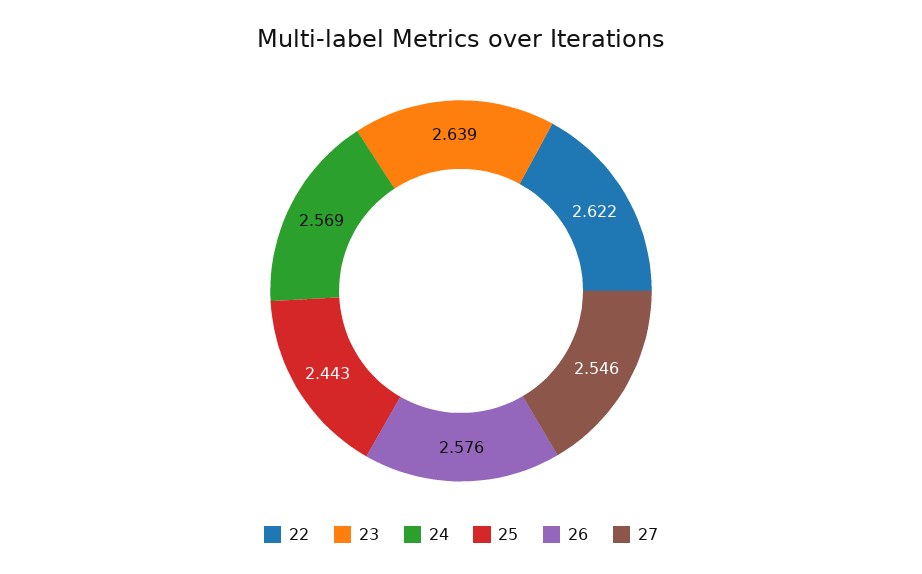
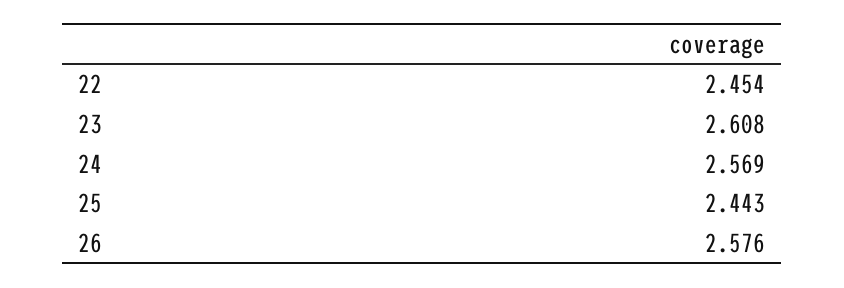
22: 2.622 -> 2.454
23: 2.639 -> 2.608
27: 2.546 -> none

